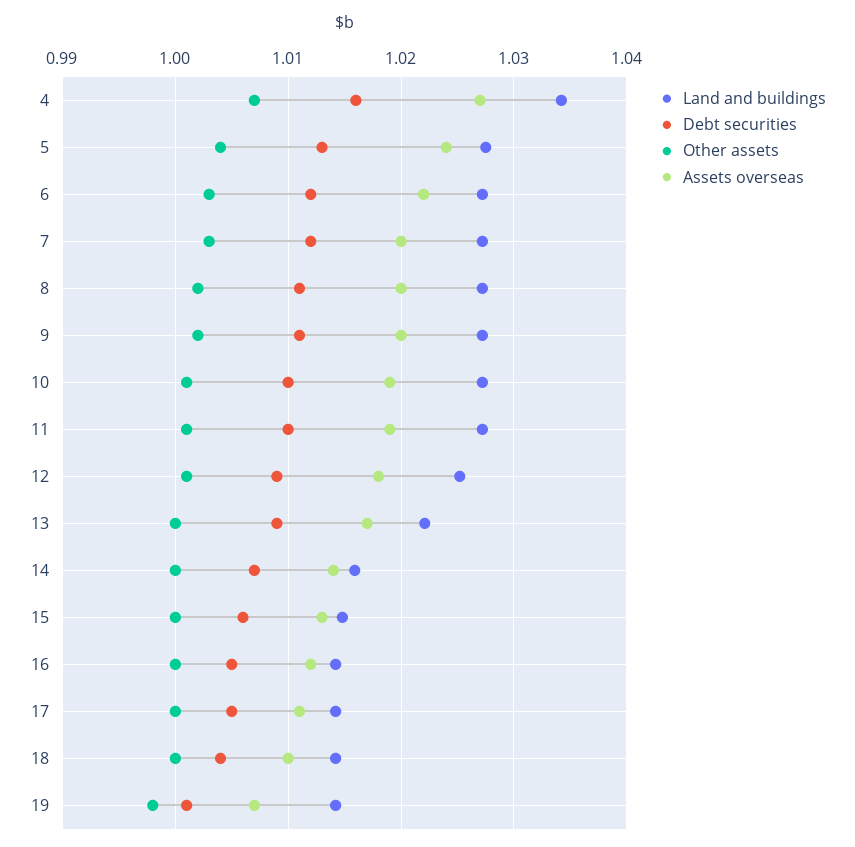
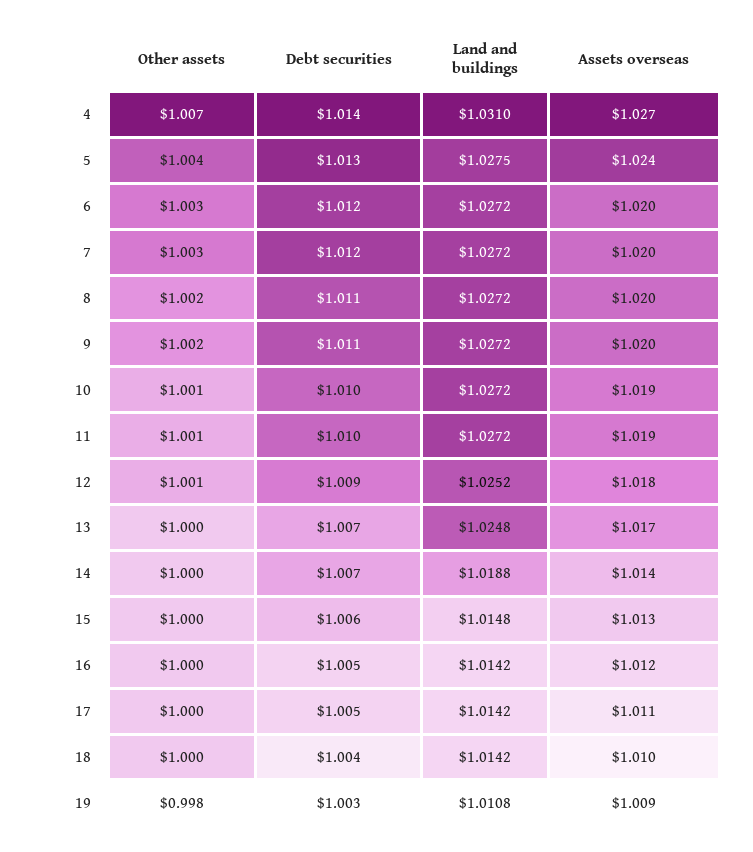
Land and buildings, 4: 1.034 -> 1.031
Debt securities, 4: 1.016 -> 1.014
Assets overseas, 6: 1.022 -> 1.02
Land and buildings, 13: 1.022 -> 1.0248
Debt securities, 13: 1.009 -> 1.007
Land and buildings, 14: 1.016 -> 1.0188
Land and buildings, 19: 1.014 -> 1.0108
Debt securities, 19: 1.001 -> 1.003
Assets overseas, 19: 1.007 -> 1.009

